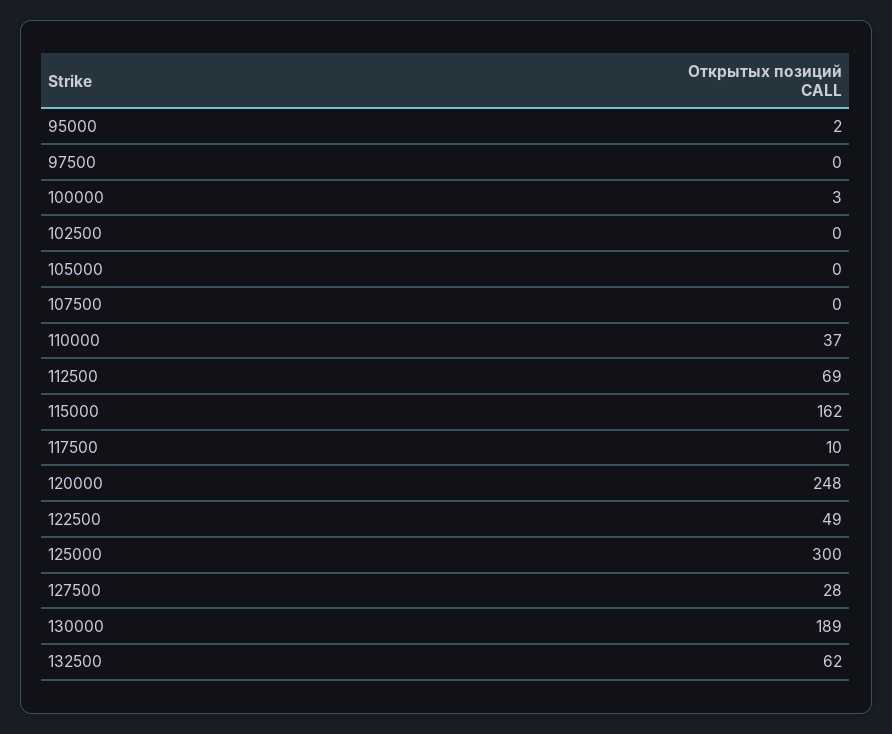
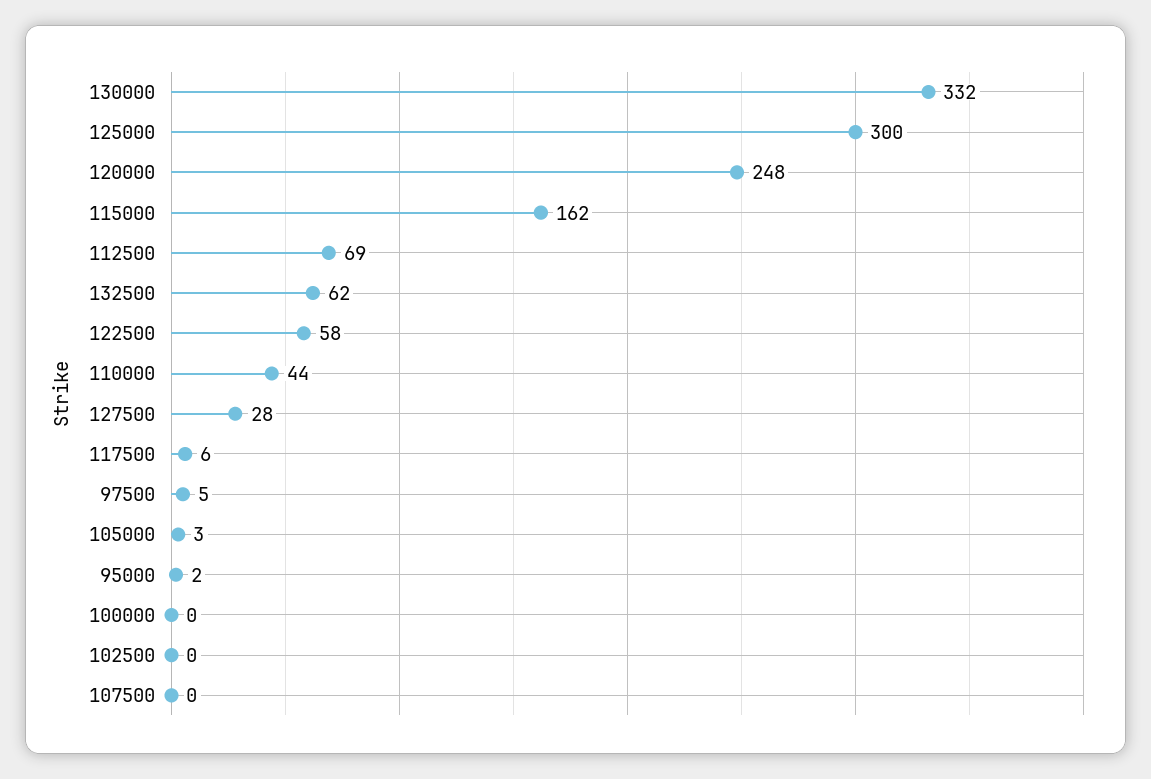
97500: 0 -> 5
100000: 3 -> 0
105000: 0 -> 3
110000: 37 -> 44
117500: 10 -> 6
122500: 49 -> 58
130000: 189 -> 332

